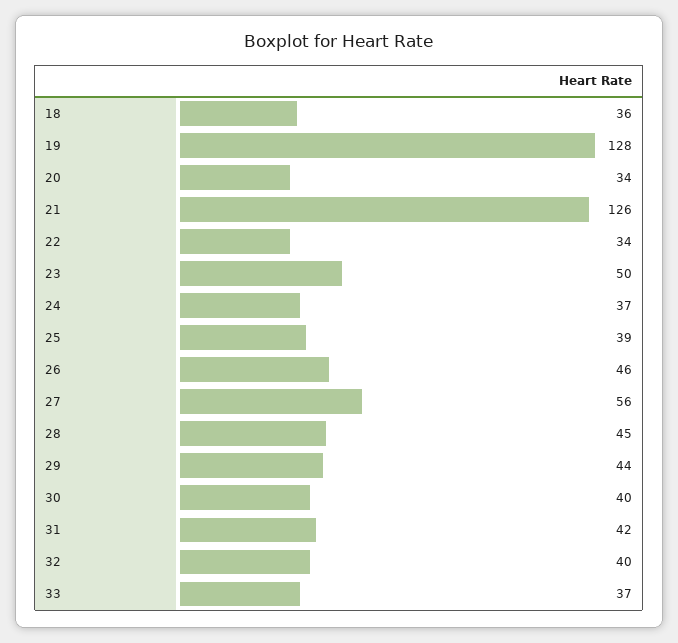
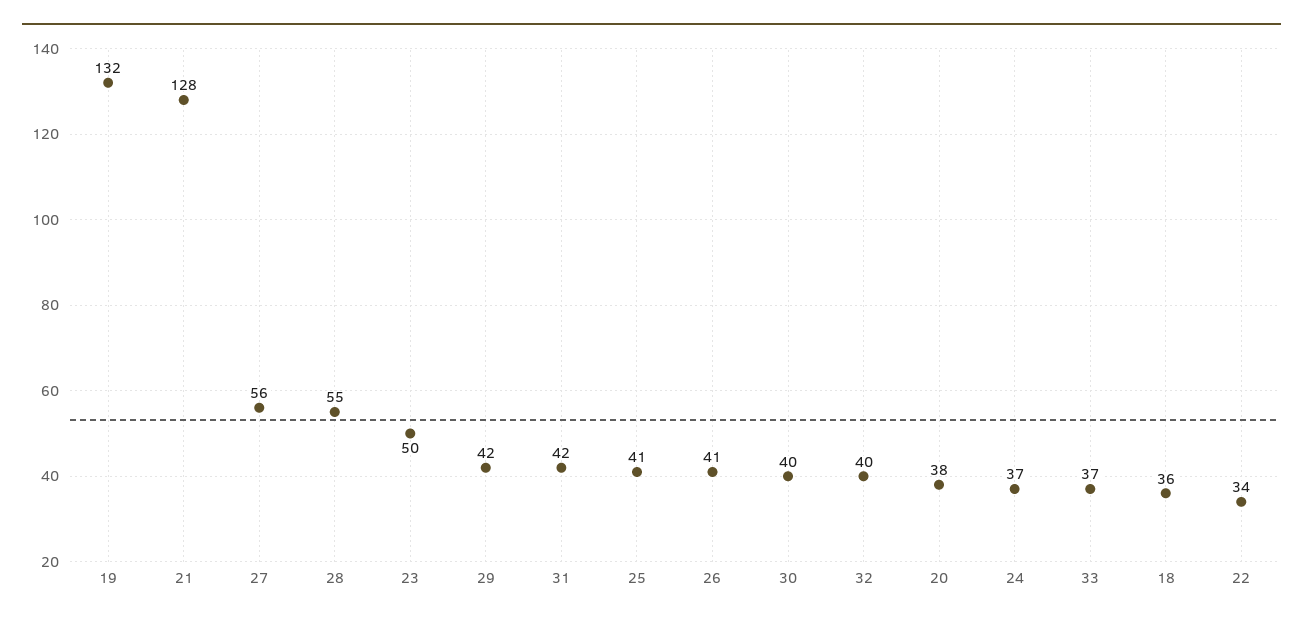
19: 128 -> 132
20: 34 -> 38
21: 126 -> 128
25: 39 -> 41
26: 46 -> 41
28: 45 -> 55
29: 44 -> 42

